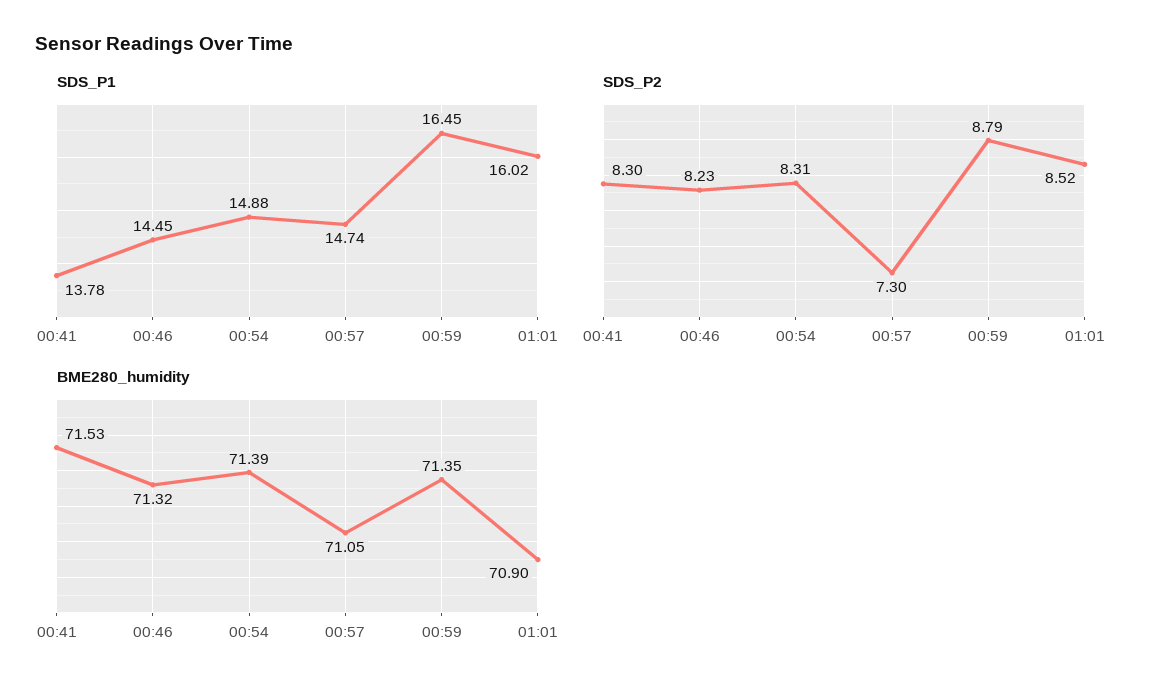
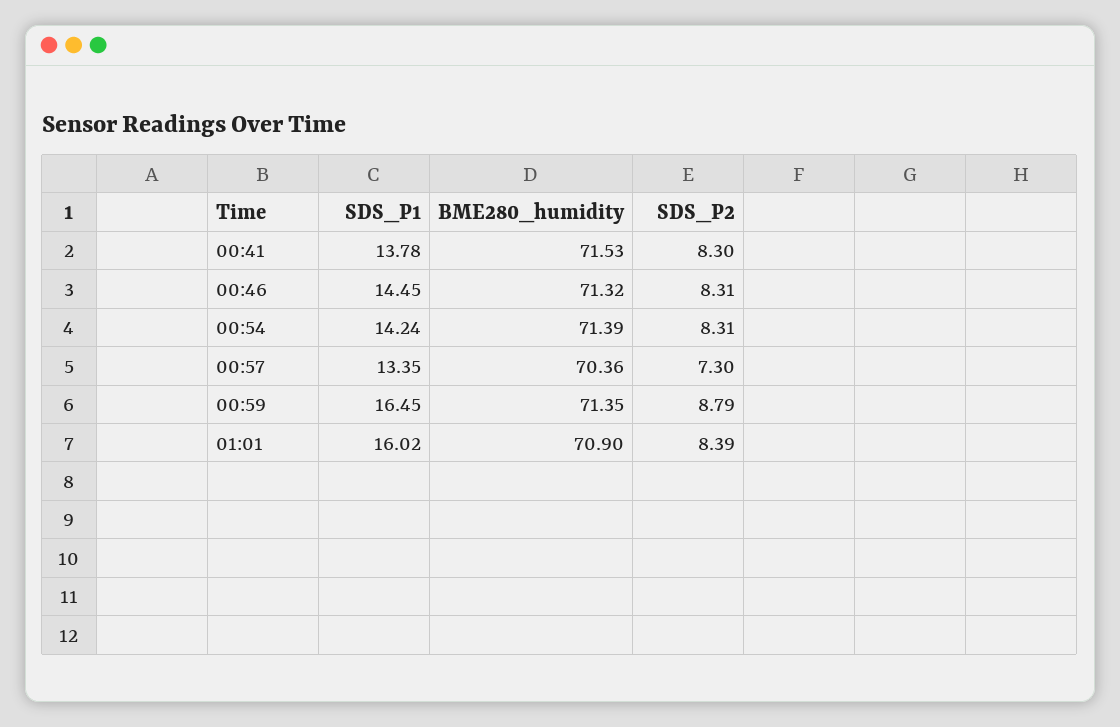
SDS_P1, 00:54: 14.88 -> 14.24
SDS_P1, 00:57: 14.74 -> 13.35
SDS_P2, 00:46: 8.23 -> 8.31
SDS_P2, 01:01: 8.52 -> 8.39
BME280_humidity, 00:57: 71.05 -> 70.36

